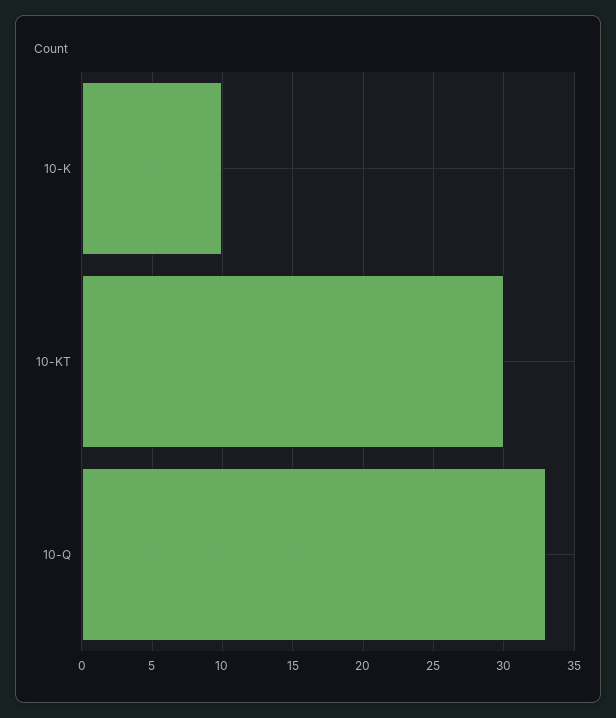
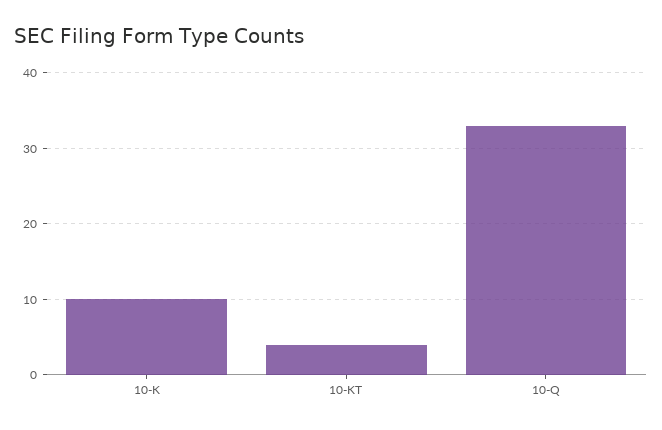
10-KT: 30 -> 4

